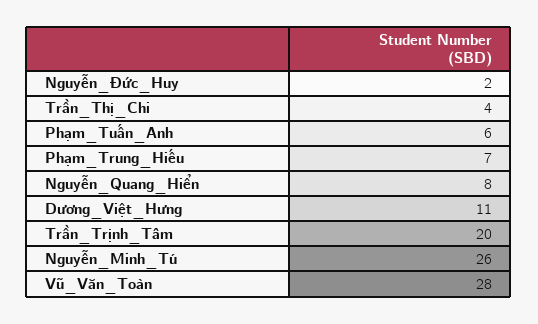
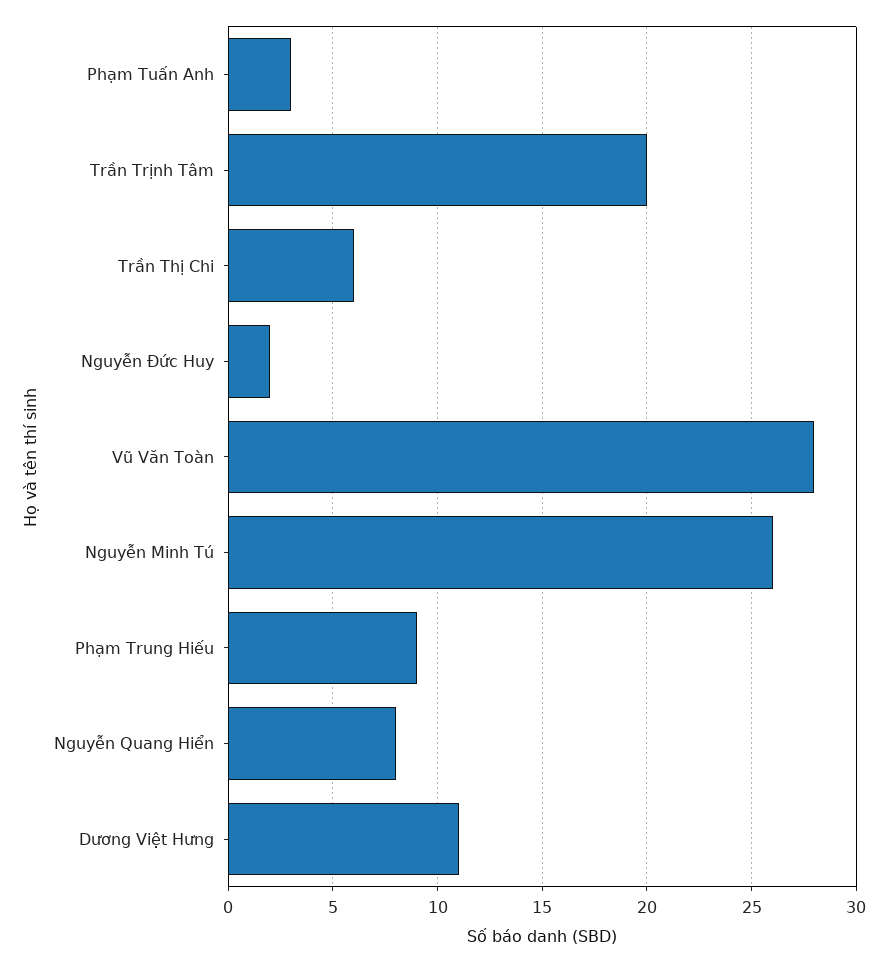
Trần_Thị_Chi: 4 -> 6
Phạm_Tuấn_Anh: 6 -> 3
Phạm_Trung_Hiếu: 7 -> 9

